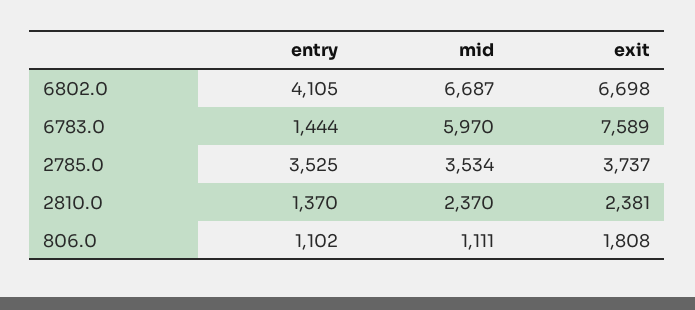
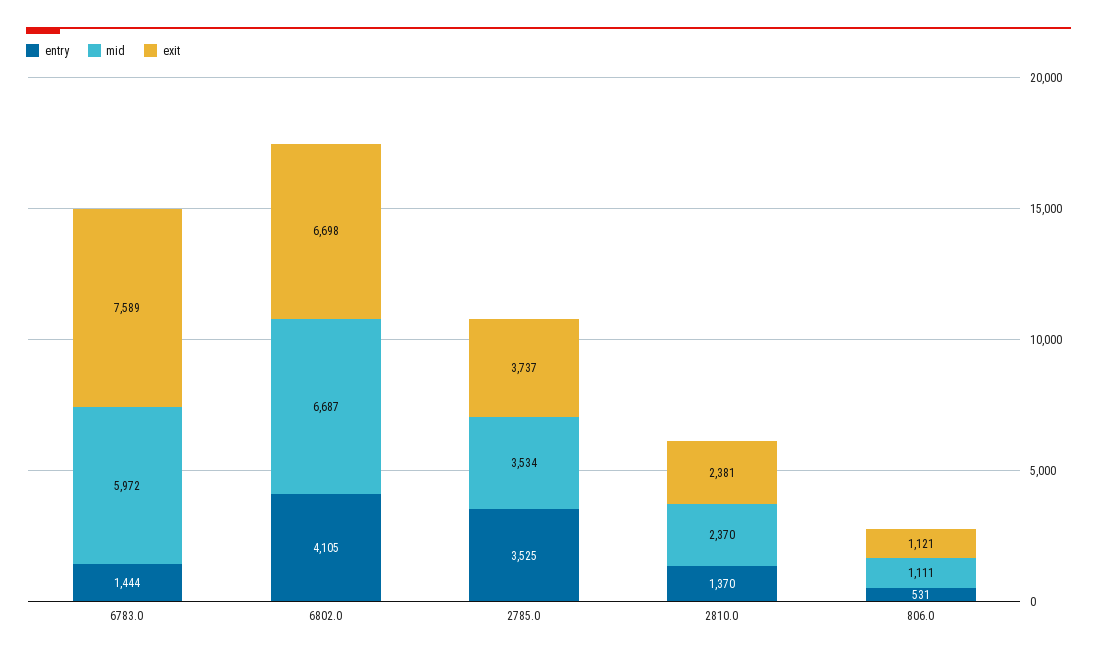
mid, 6783.0: 5970 -> 5972
entry, 806.0: 1102 -> 531
exit, 806.0: 1808 -> 1121

